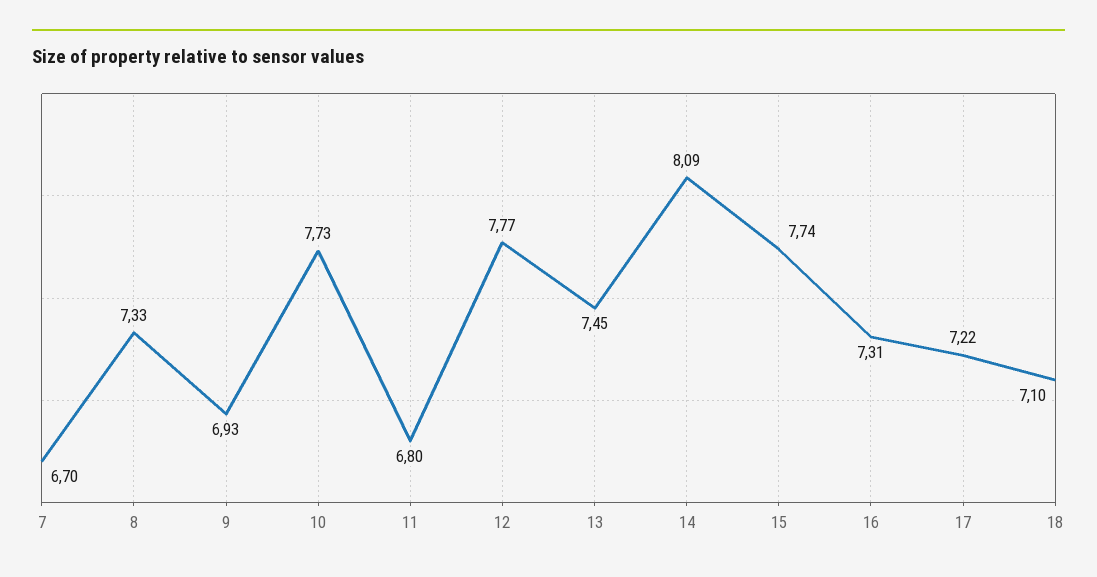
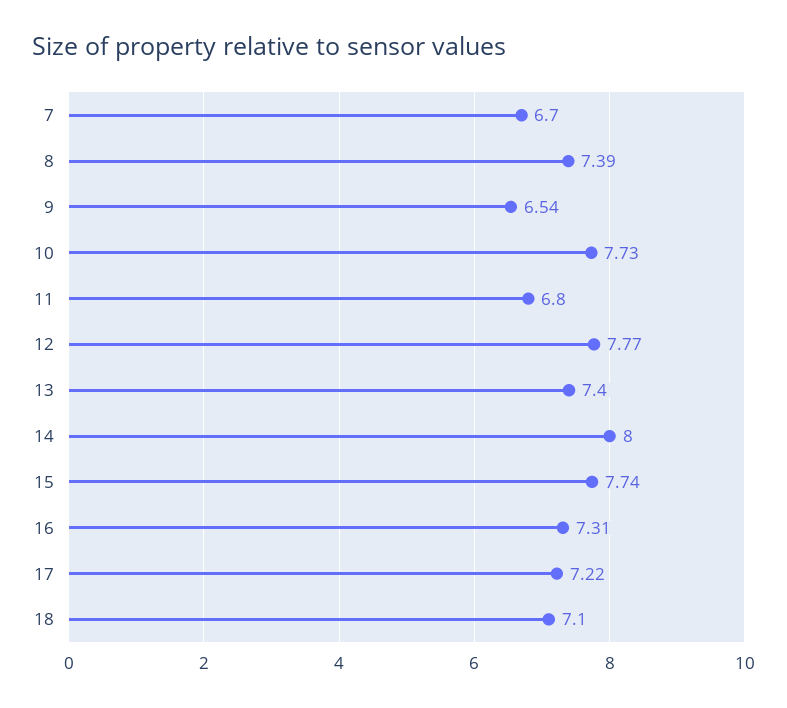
8: 7.33 -> 7.39
9: 6.93 -> 6.54
13: 7.45 -> 7.4
14: 8.09 -> 8

